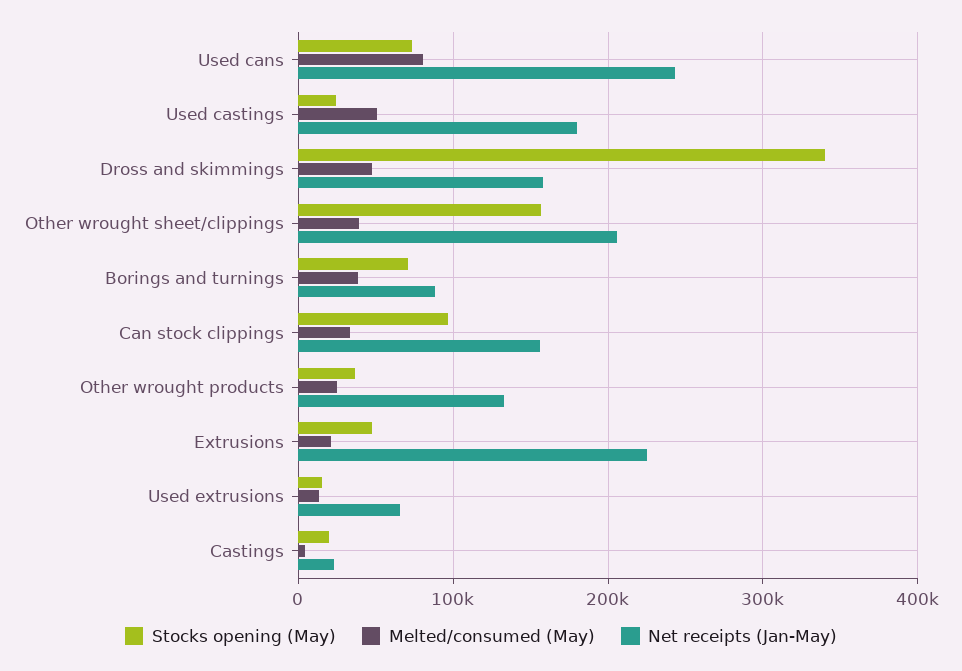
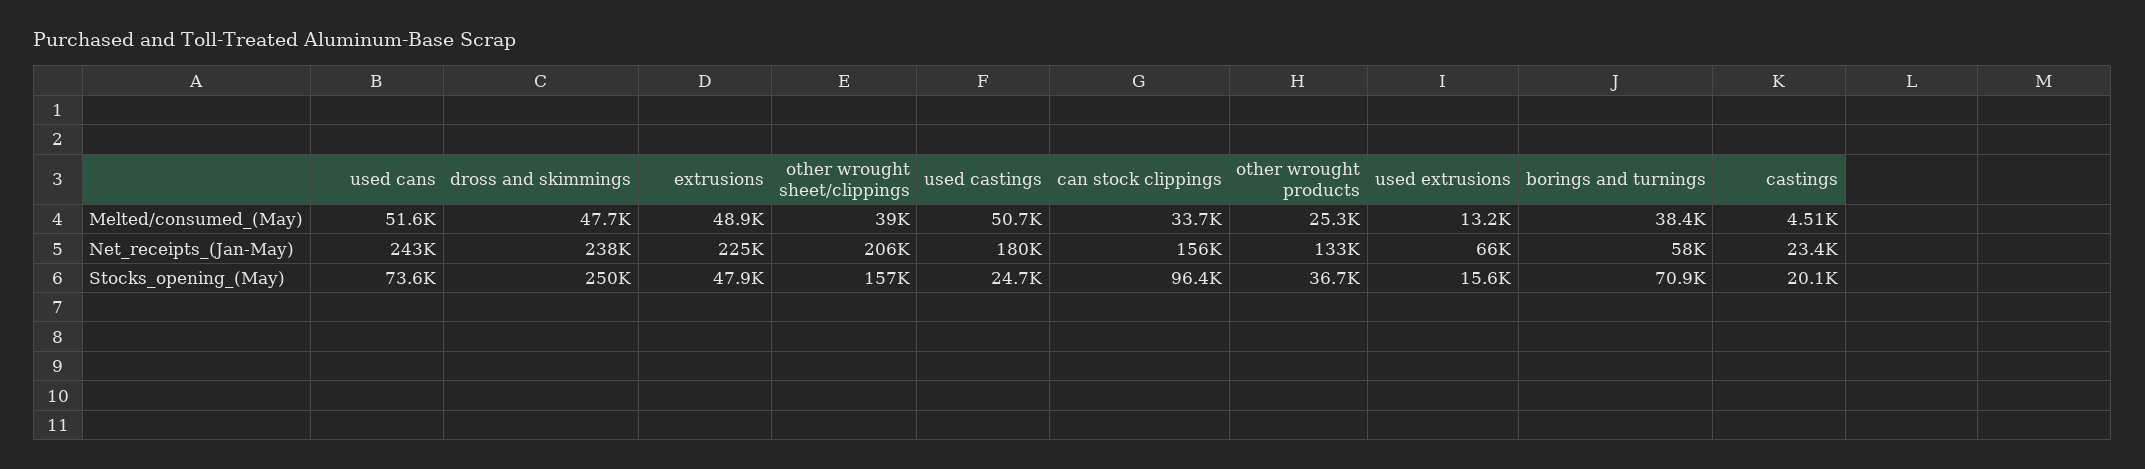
Melted/consumed (May), Used cans: 80000 -> 51600
Stocks opening (May), Dross and skimmings: 340000 -> 250000
Net receipts (Jan-May), Dross and skimmings: 160000 -> 238000
Net receipts (Jan-May), Borings and turnings: 90000 -> 58000
Melted/consumed (May), Extrusions: 20000 -> 48900

